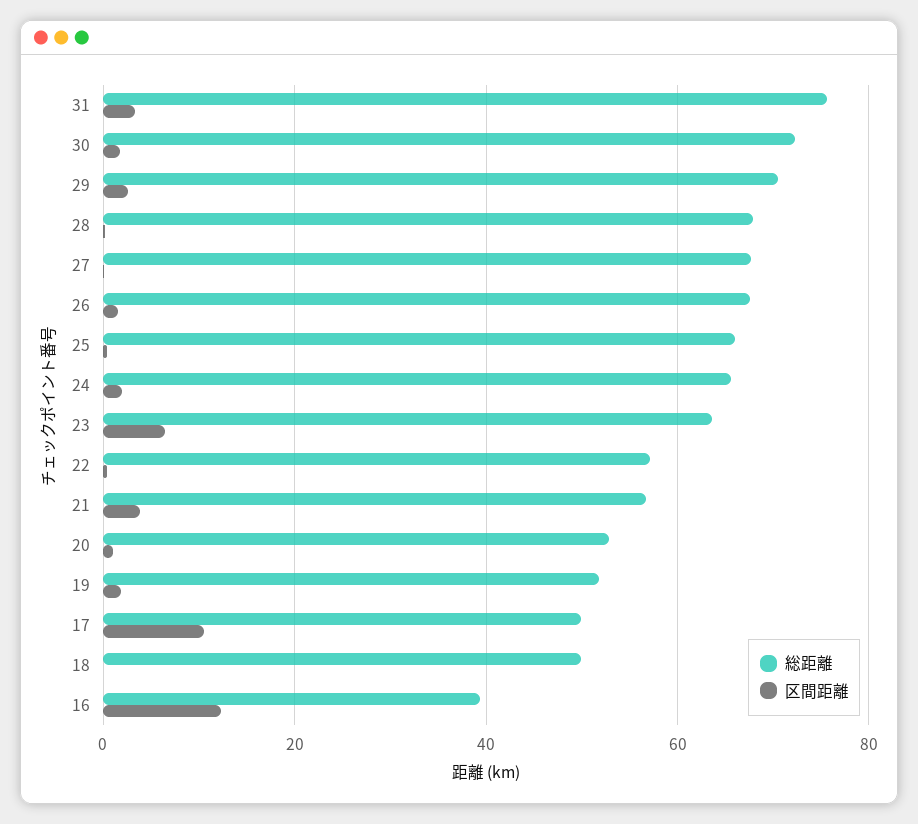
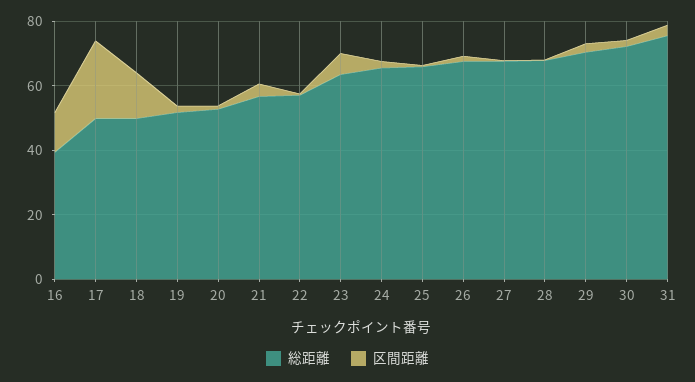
区間距離, 17: 10 -> 25
区間距離, 18: 0 -> 15

